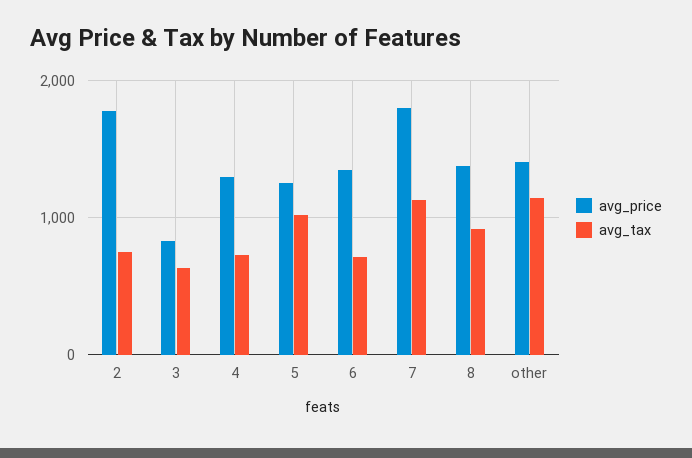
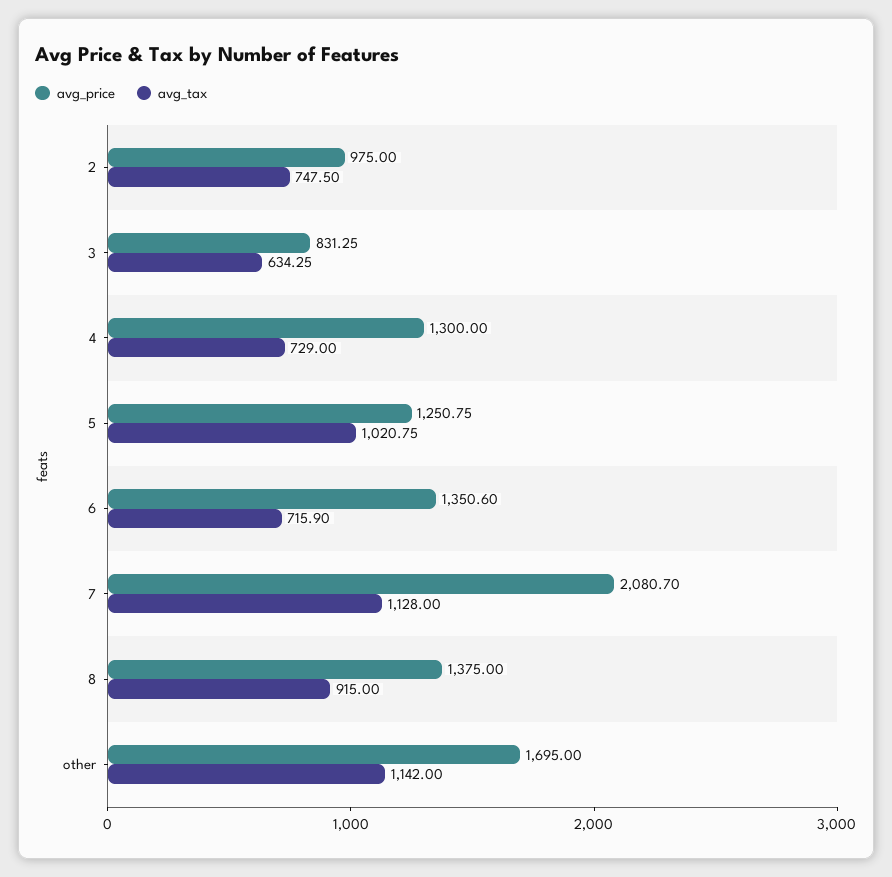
avg_price, 2: 1800 -> 975
avg_price, 7: 1800 -> 2080.7
avg_price, other: 1400 -> 1695

